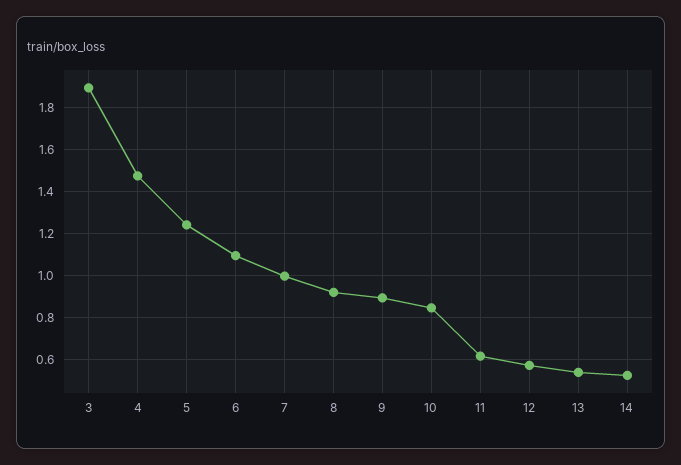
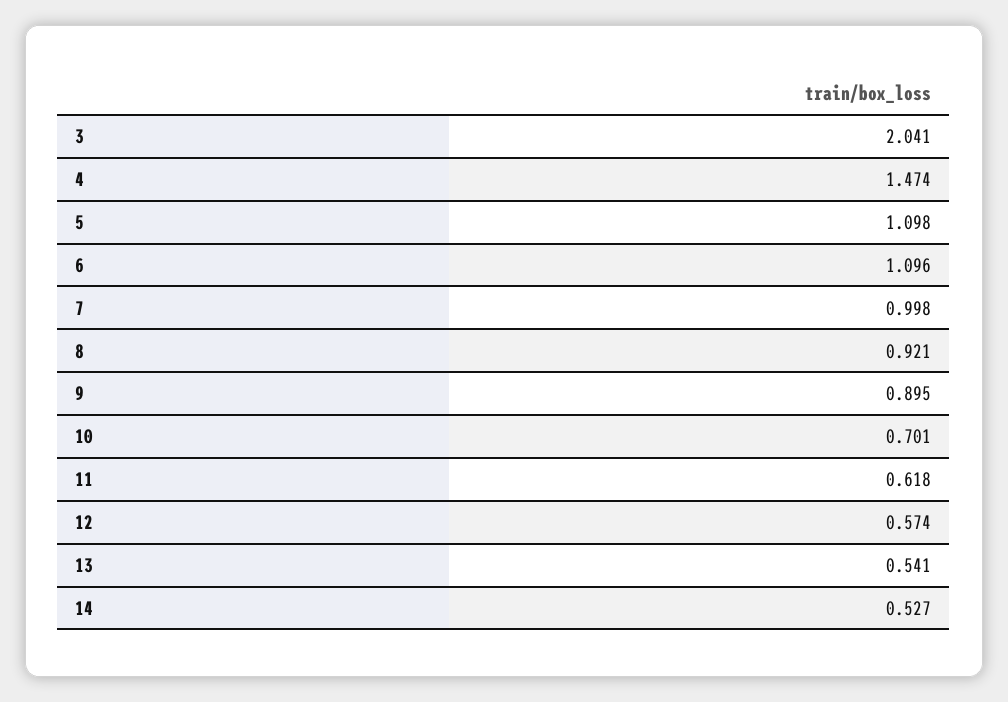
3: 1.9 -> 2.041
5: 1.25 -> 1.098
10: 0.85 -> 0.701

